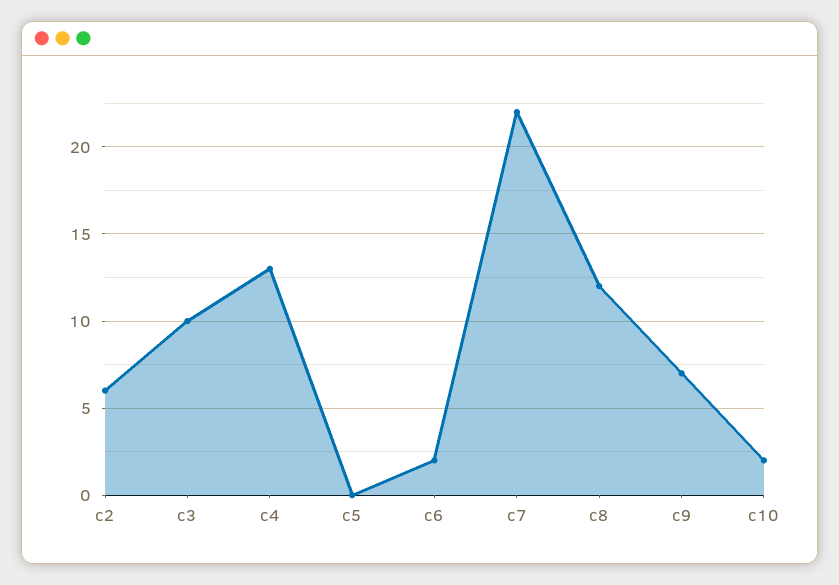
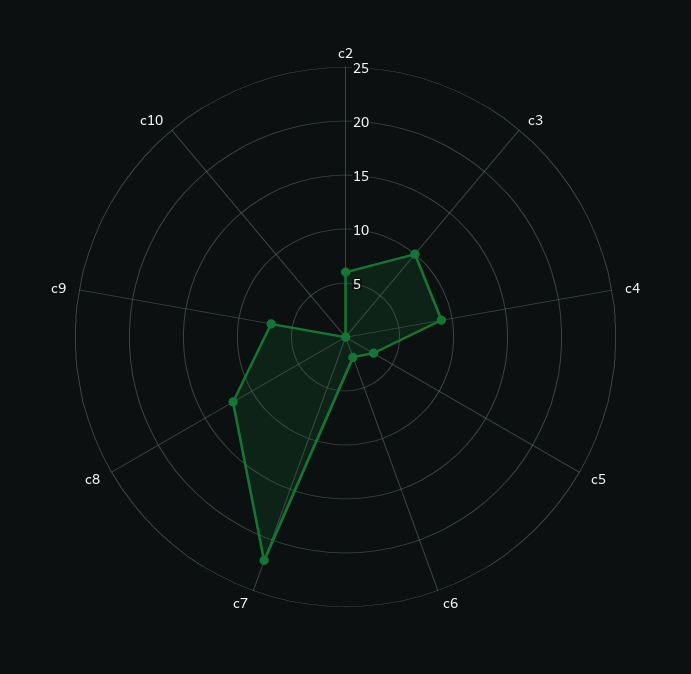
c4: 13 -> 9
c5: 0 -> 3
c10: 2 -> 0

